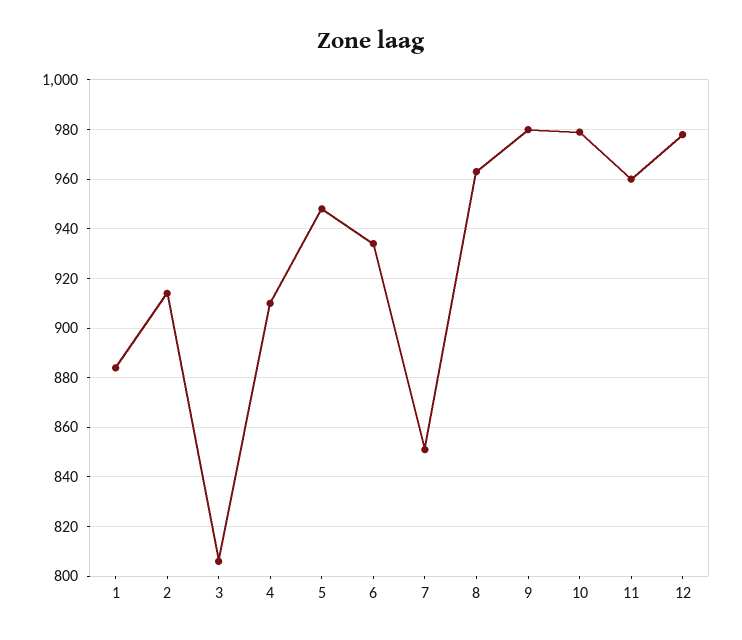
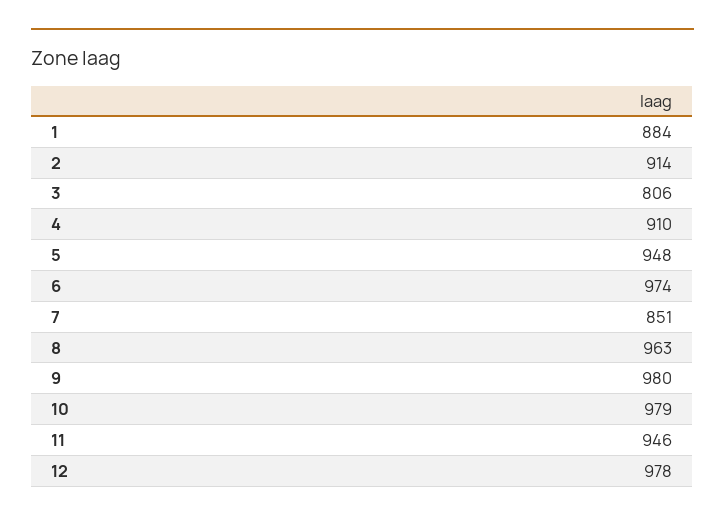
6: 935 -> 974
11: 960 -> 946

